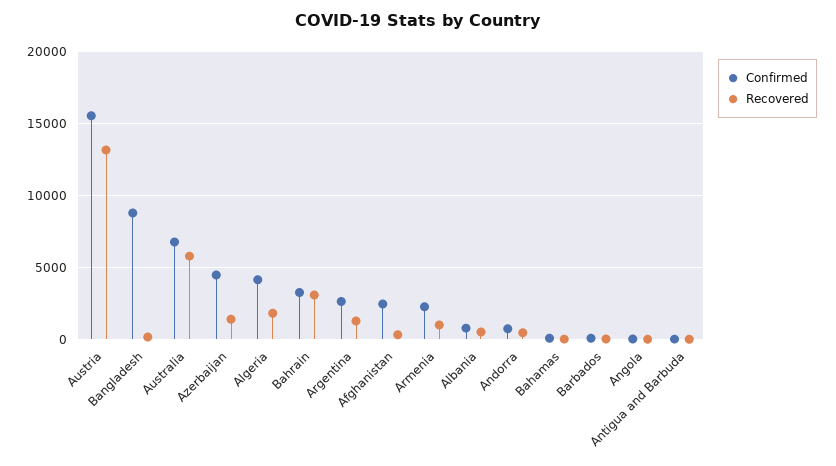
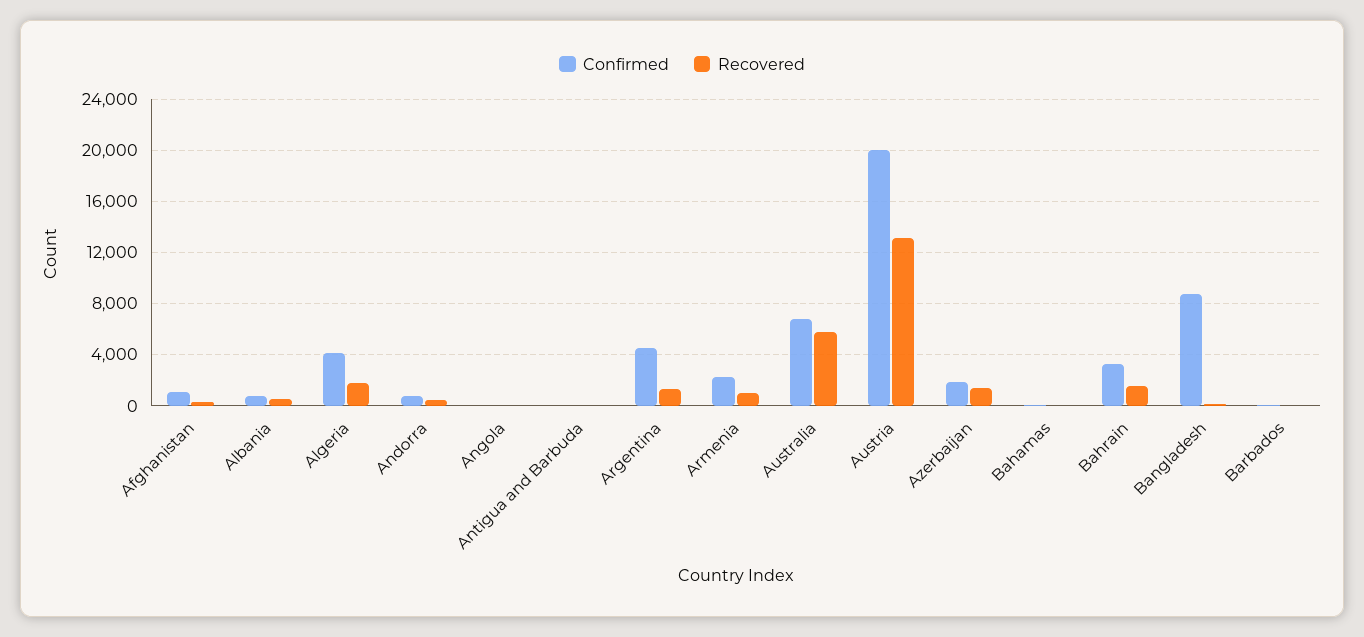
Confirmed, Austria: 15500 -> 20000
Confirmed, Azerbaijan: 4500 -> 2000
Recovered, Bahrain: 3000 -> 1500
Confirmed, Argentina: 2500 -> 4500
Confirmed, Afghanistan: 2500 -> 1000

